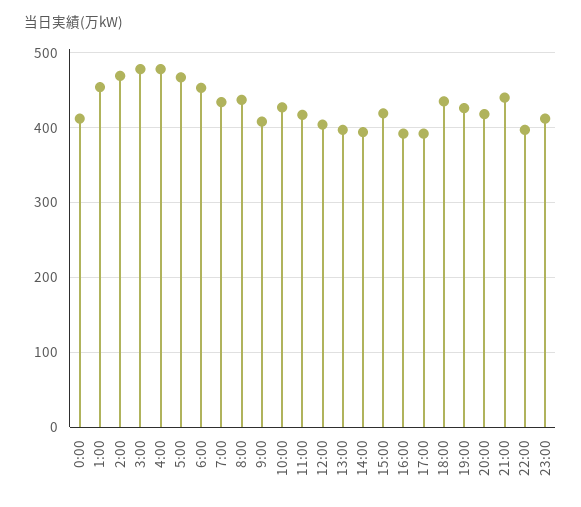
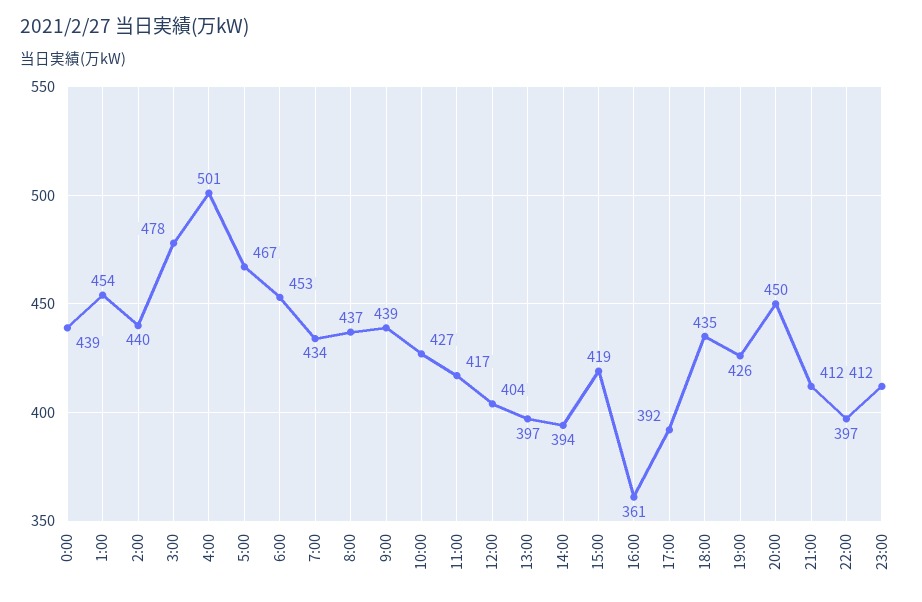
0:00: 410 -> 439
2:00: 470 -> 440
4:00: 480 -> 501
9:00: 410 -> 439
16:00: 390 -> 361
20:00: 420 -> 450
21:00: 440 -> 412

